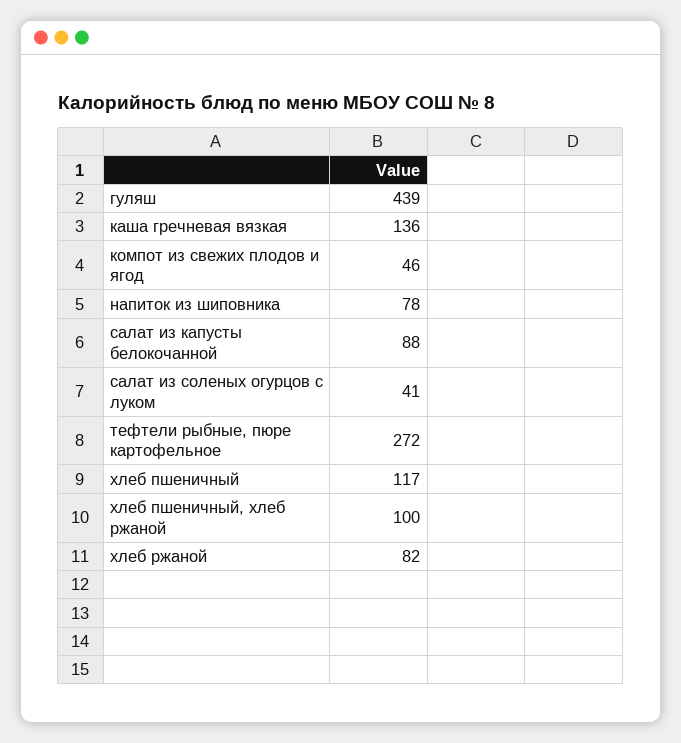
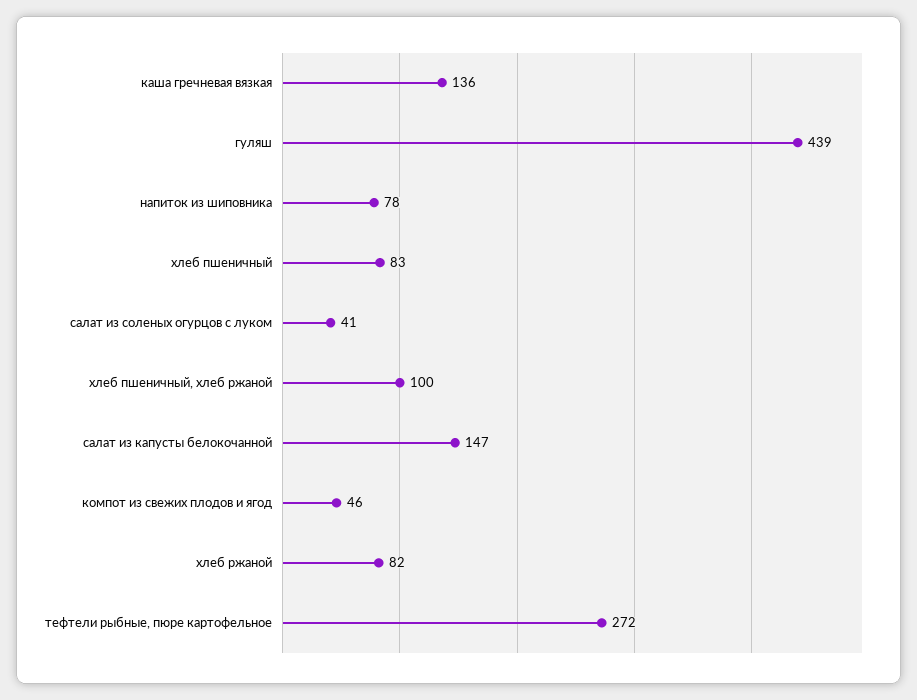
салат из капусты белокочанной: 88 -> 147
хлеб пшеничный: 117 -> 83

